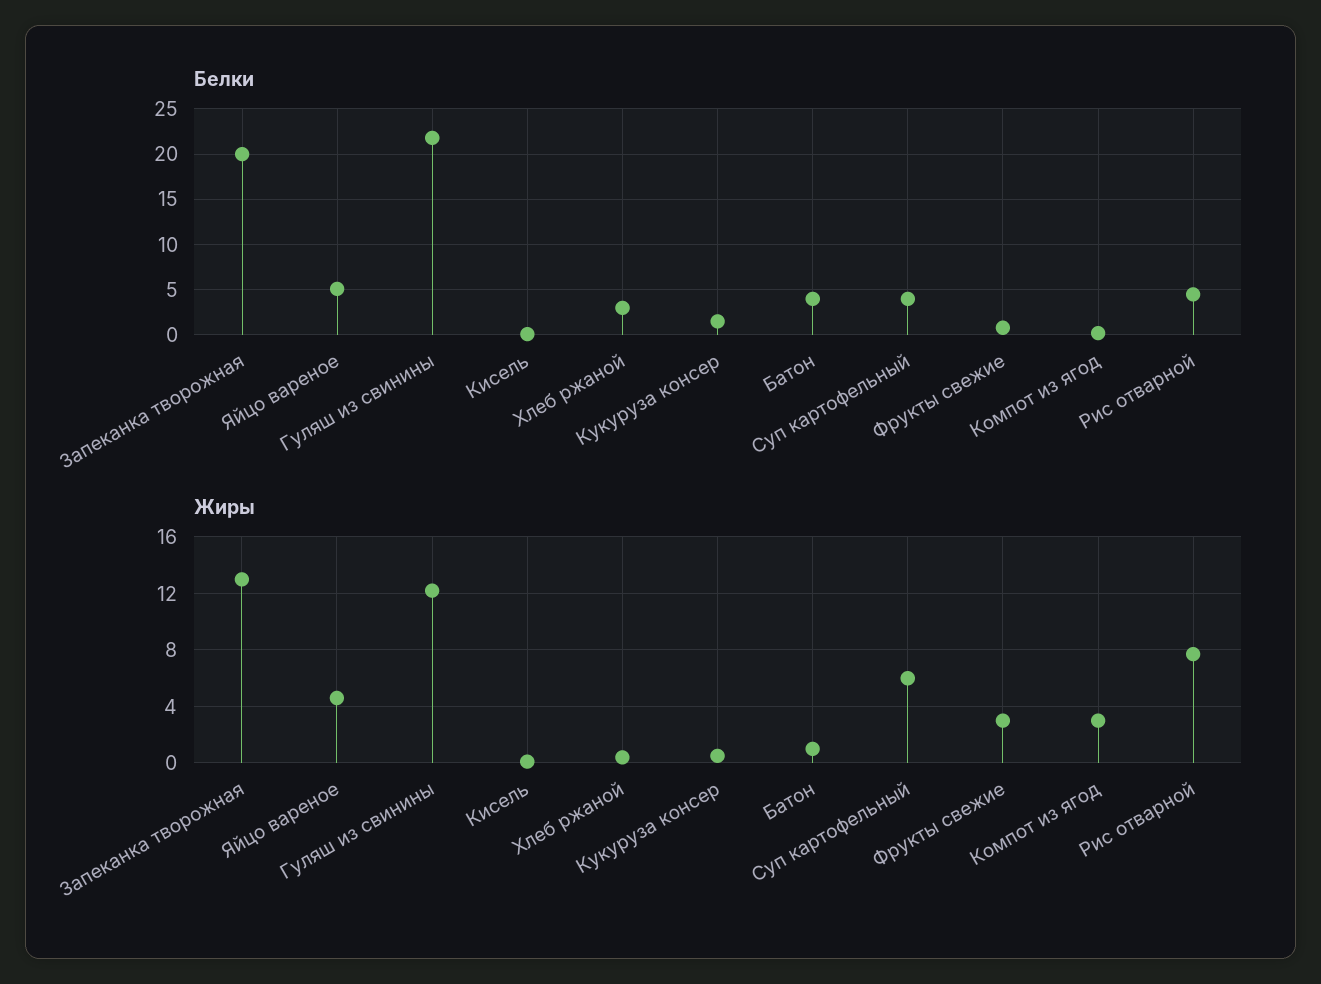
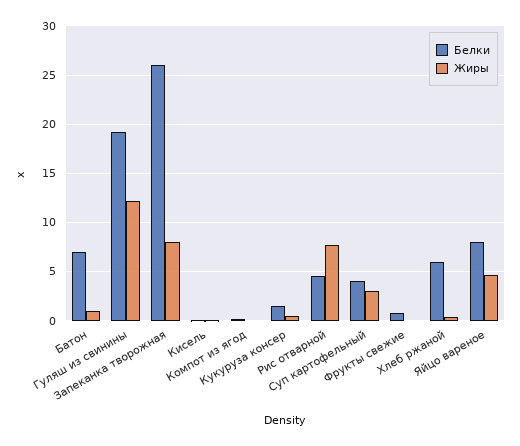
Белки, Запеканка творожная: 20 -> 26
Белки, Яйцо вареное: 5 -> 8
Белки, Гуляш из свинины: 22 -> 19
Белки, Хлеб ржаной: 3 -> 6
Белки, Батон: 4 -> 7
Жиры, Запеканка творожная: 13 -> 8
Жиры, Суп картофельный: 6 -> 3
Жиры, Фрукты свежие: 3 -> 0
Жиры, Компот из ягод: 3 -> 0

